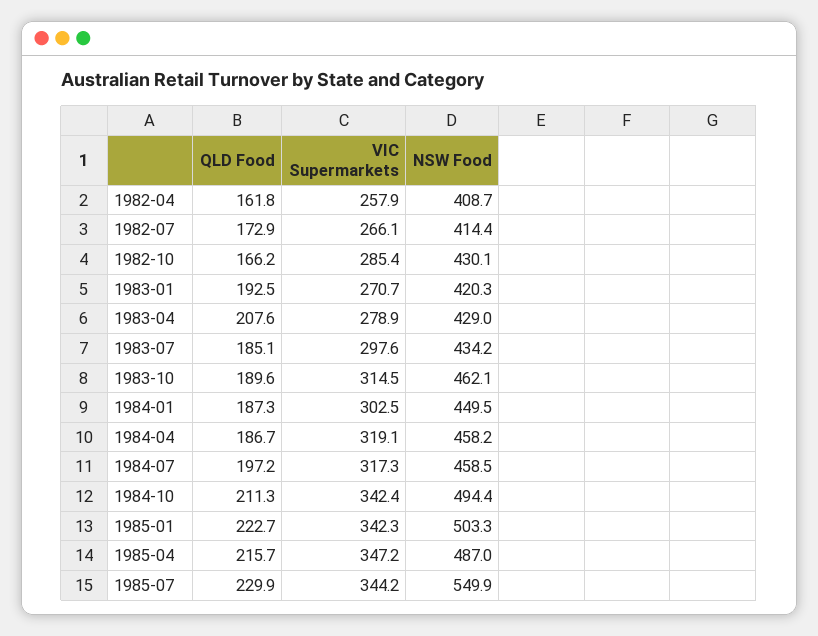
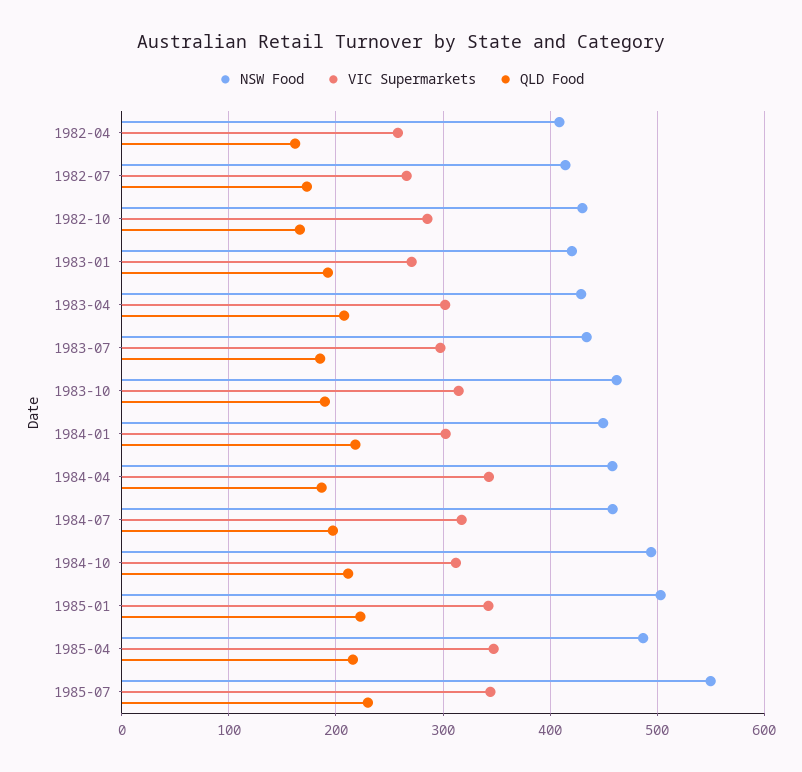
VIC Supermarkets, 1983-04: 278.9 -> 300
QLD Food, 1984-01: 187.3 -> 220
VIC Supermarkets, 1984-04: 319.1 -> 340
VIC Supermarkets, 1984-10: 342.4 -> 310

